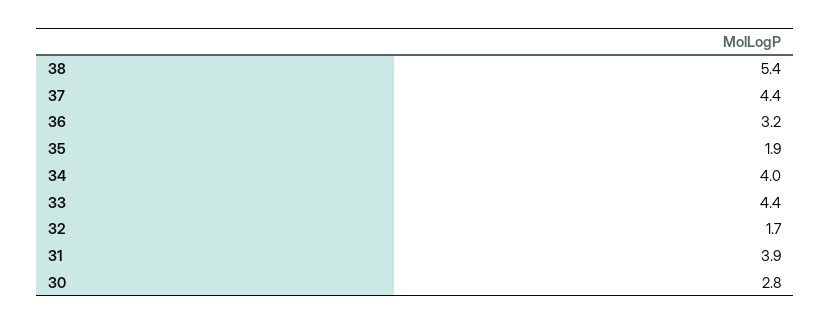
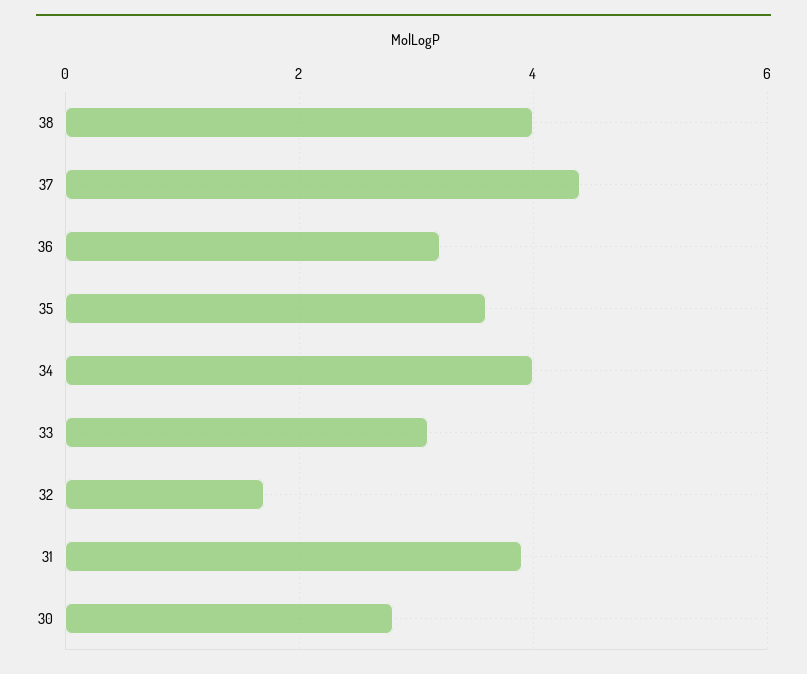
38: 5.4 -> 4
35: 1.9 -> 3.5
33: 4.4 -> 3

